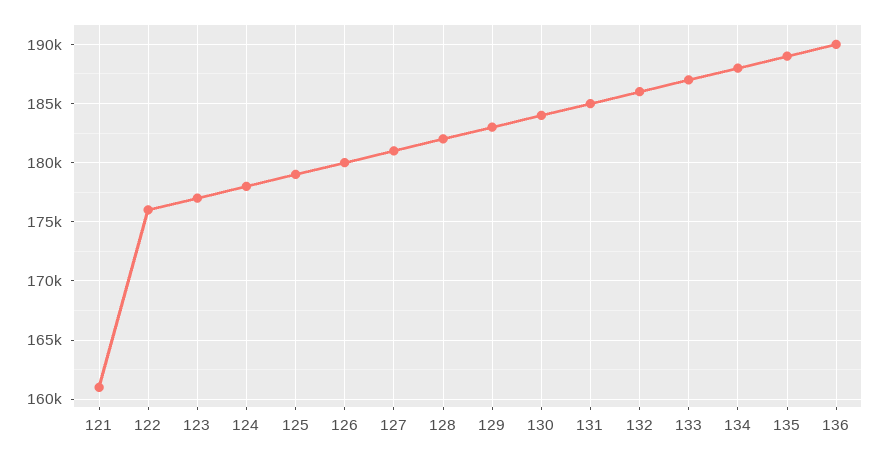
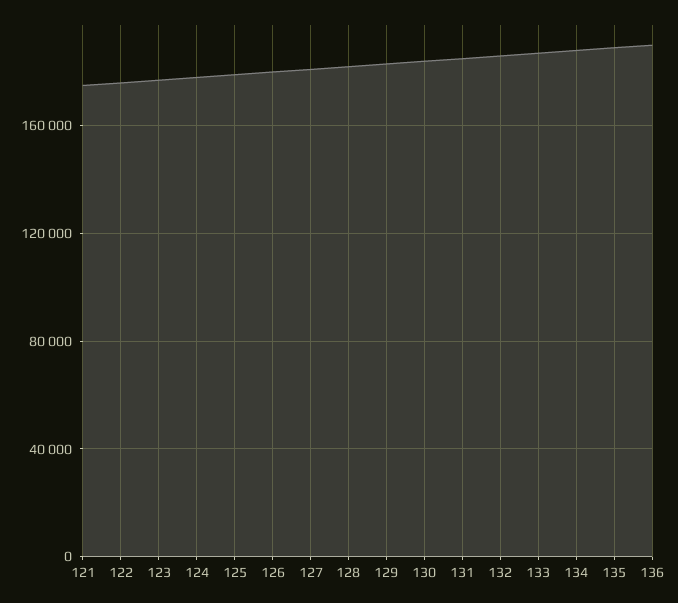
121: 161000 -> 175000

